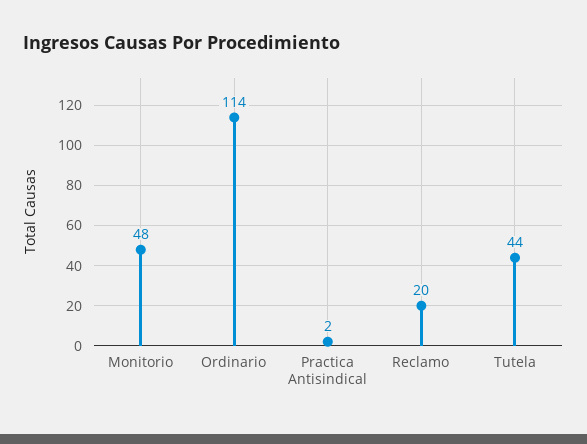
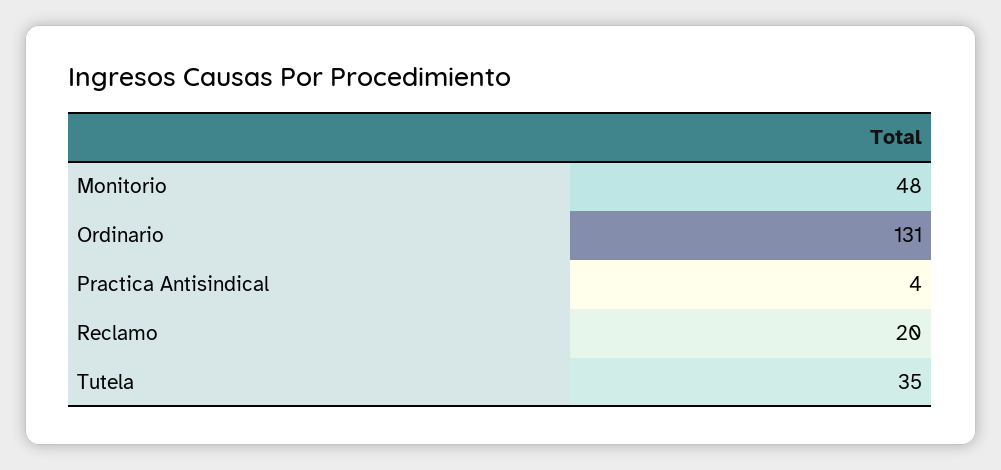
Ordinario: 114 -> 131
Practica Antisindical: 2 -> 4
Tutela: 44 -> 35

